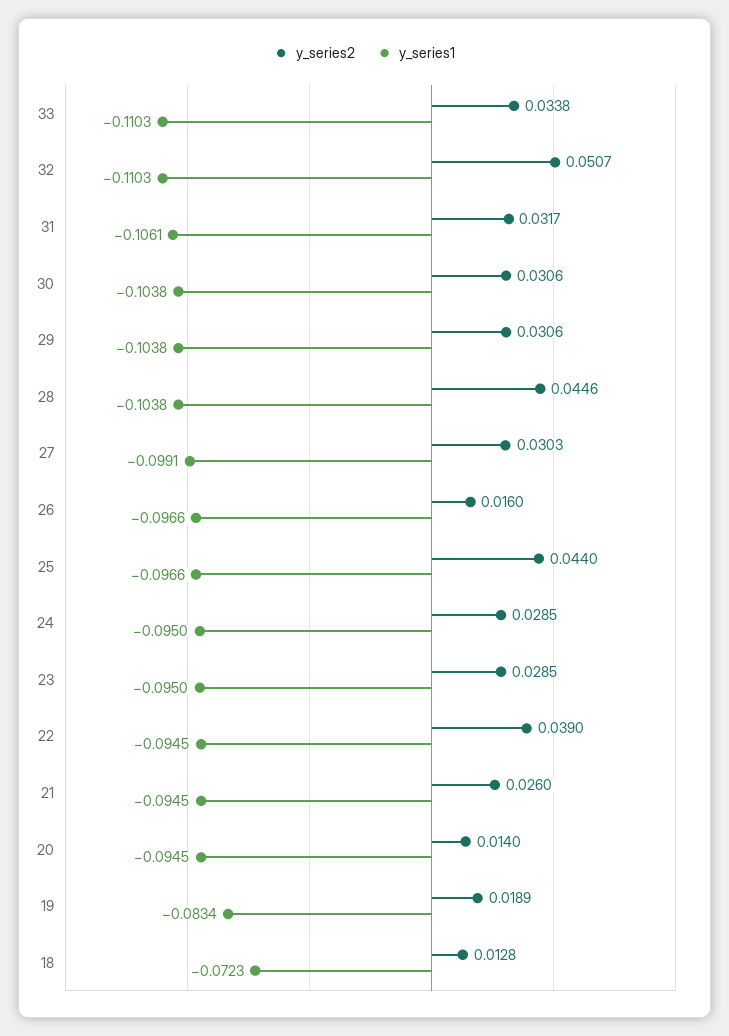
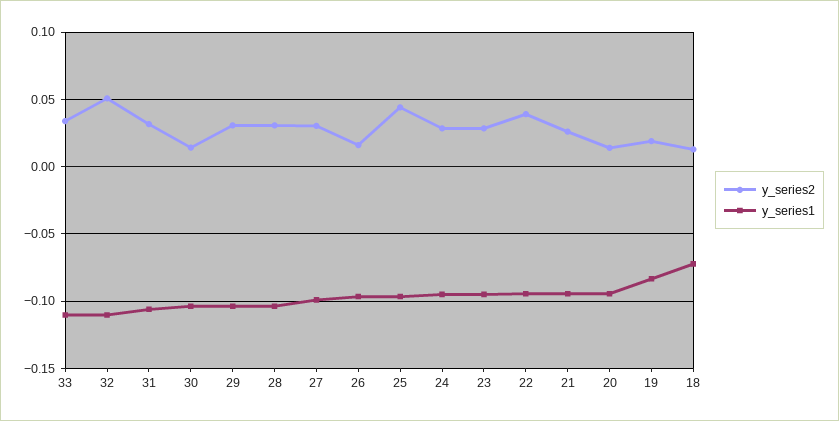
y_series2, 30: 0.0306 -> 0.015
y_series2, 28: 0.0446 -> 0.03

